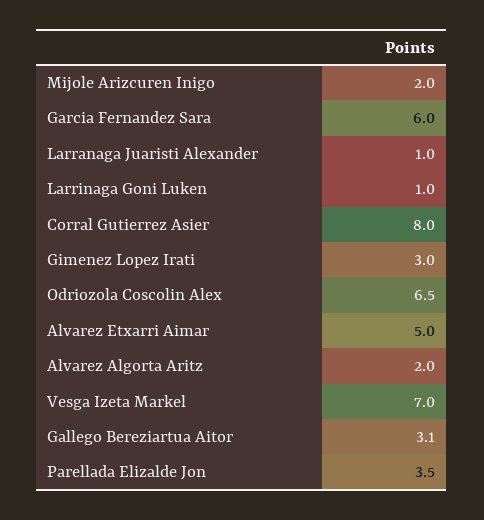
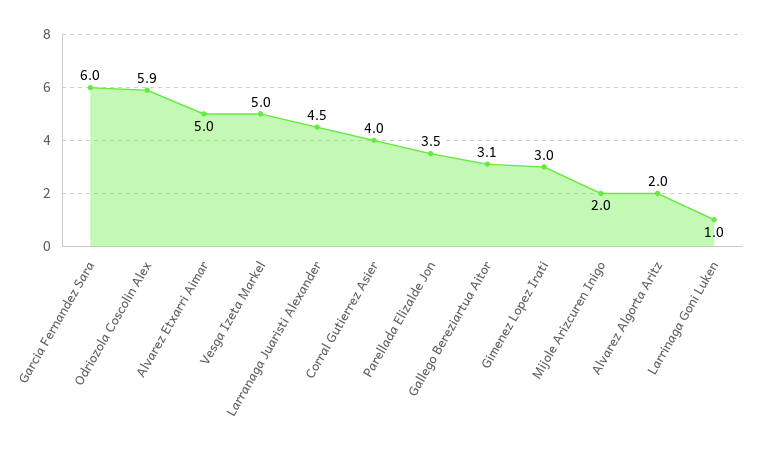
Larranaga Juaristi Alexander: 1 -> 4.5
Corral Gutierrez Asier: 8 -> 4
Odriozola Coscolin Alex: 6.5 -> 5.9
Vesga Izeta Markel: 7 -> 5

